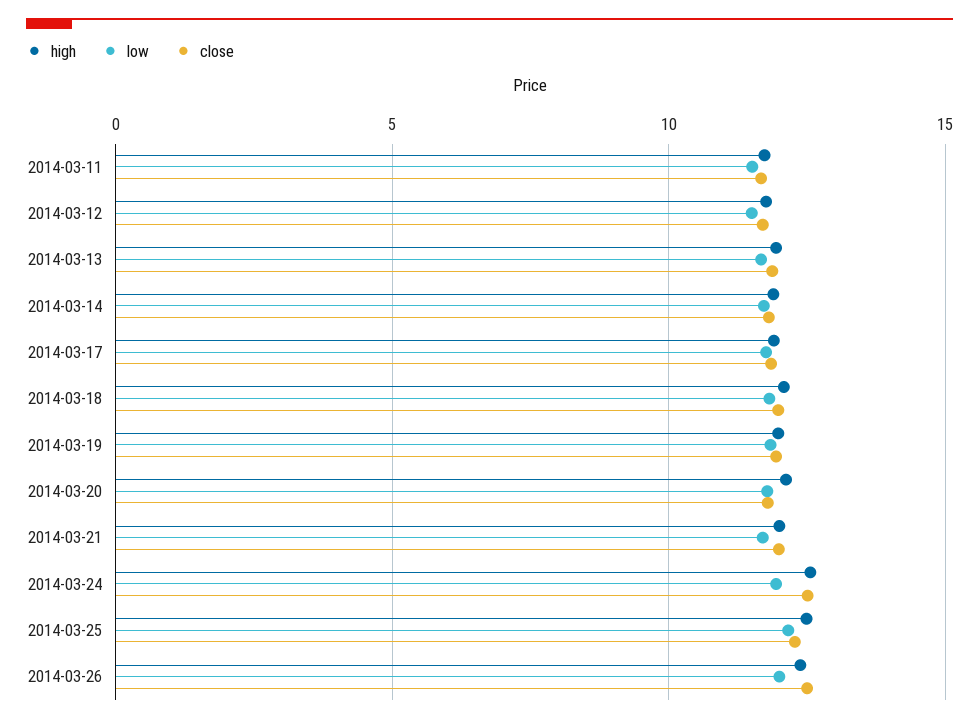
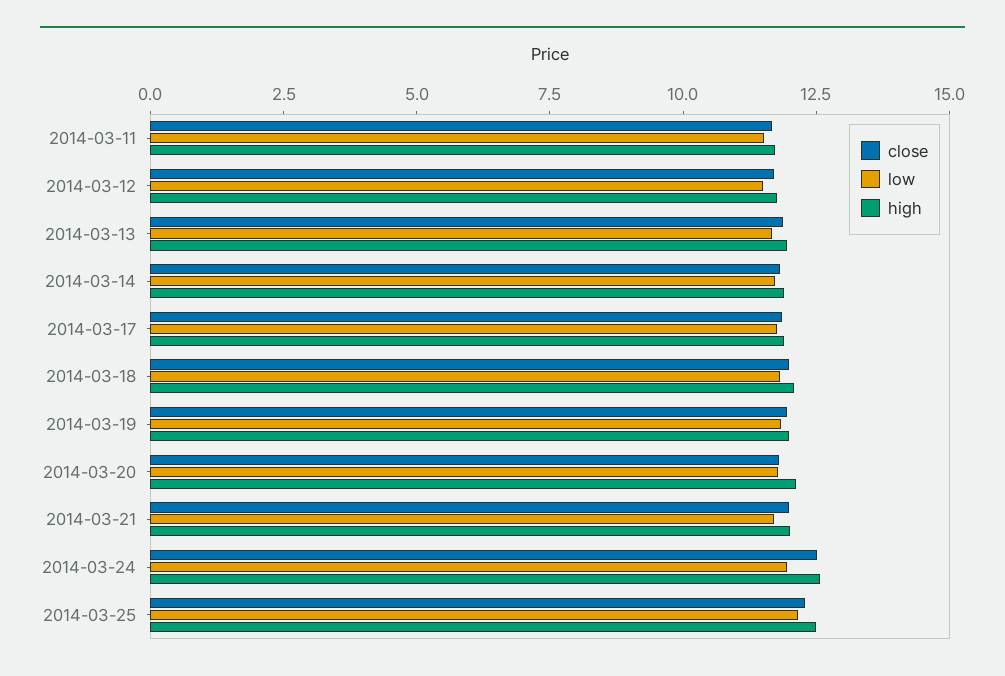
high, 2014-03-26: 12.5 -> none
low, 2014-03-26: 12 -> none
close, 2014-03-26: 12.5 -> none

